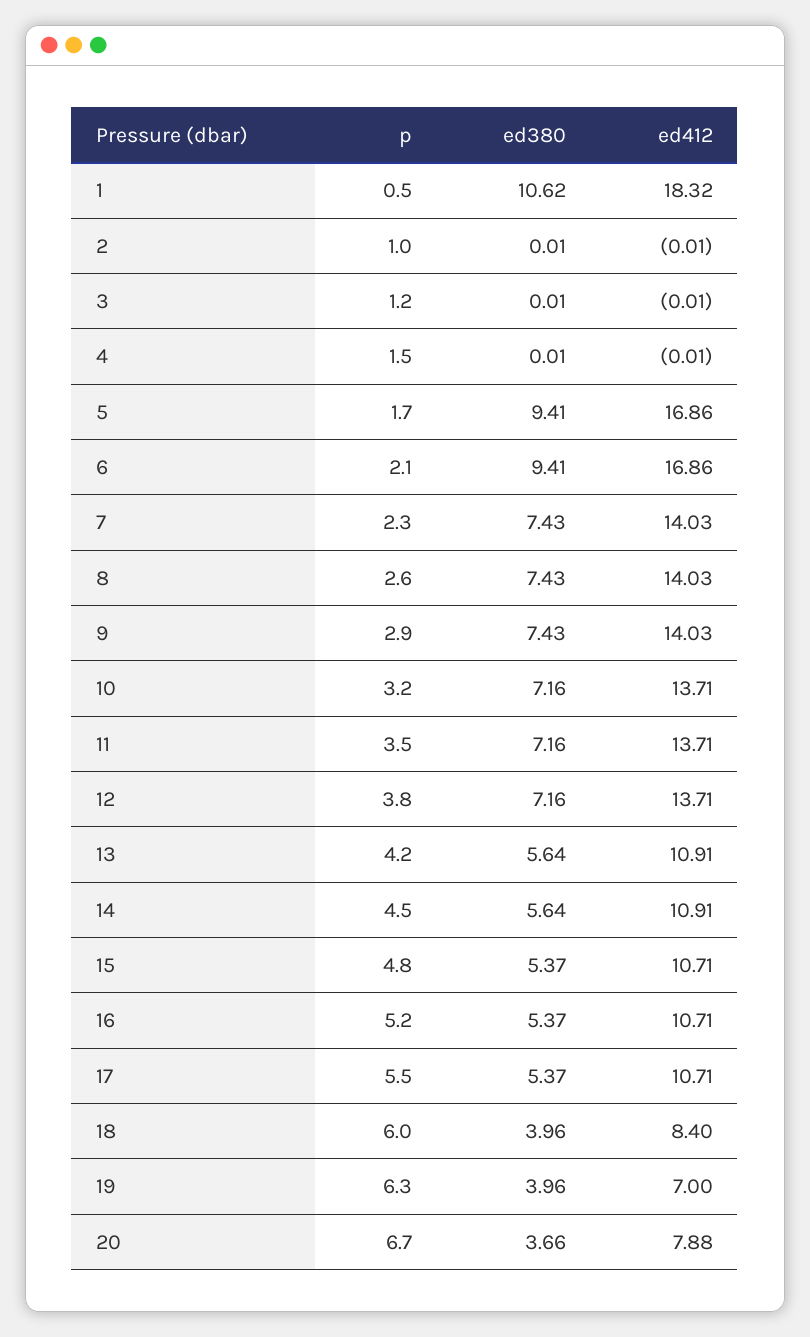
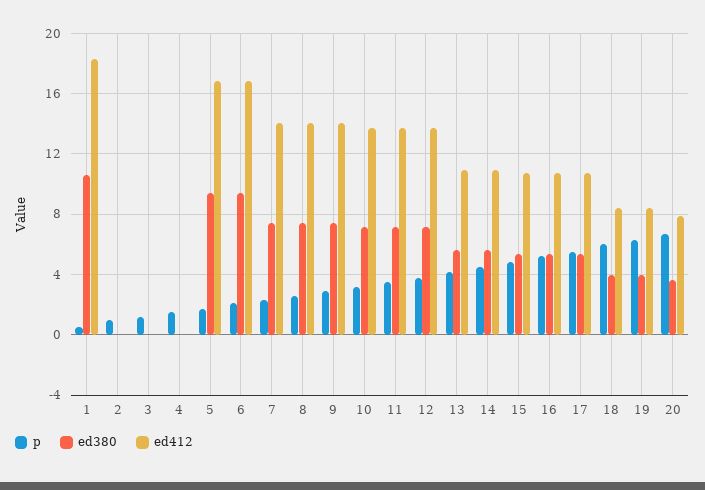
ed412, 19: 7 -> 8.5

